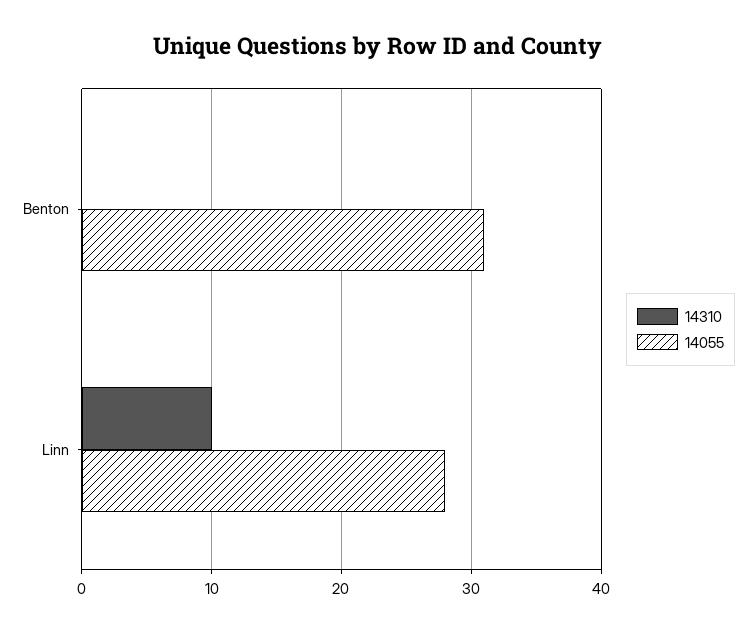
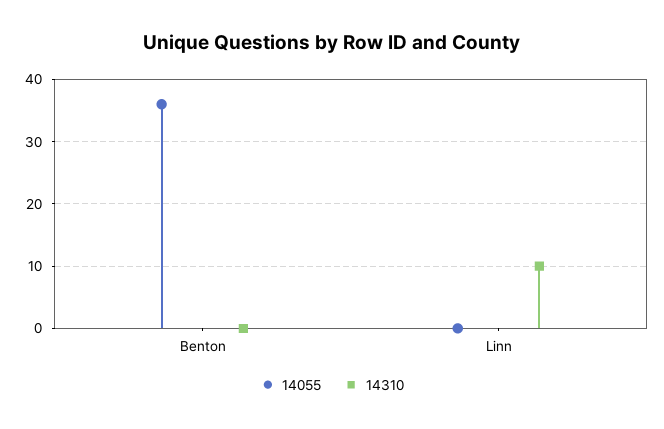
14055, Benton: 31 -> 36
14055, Linn: 28 -> 0

